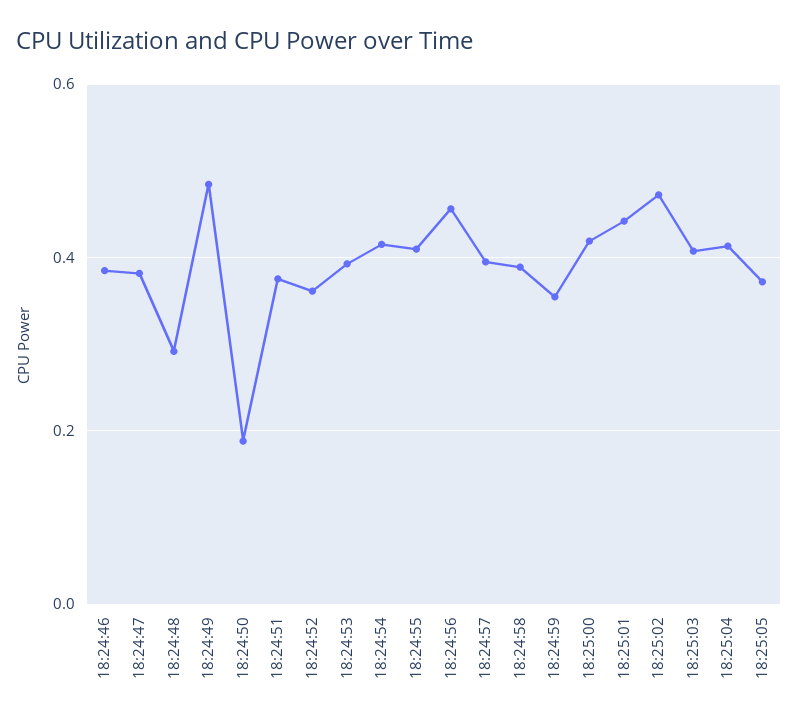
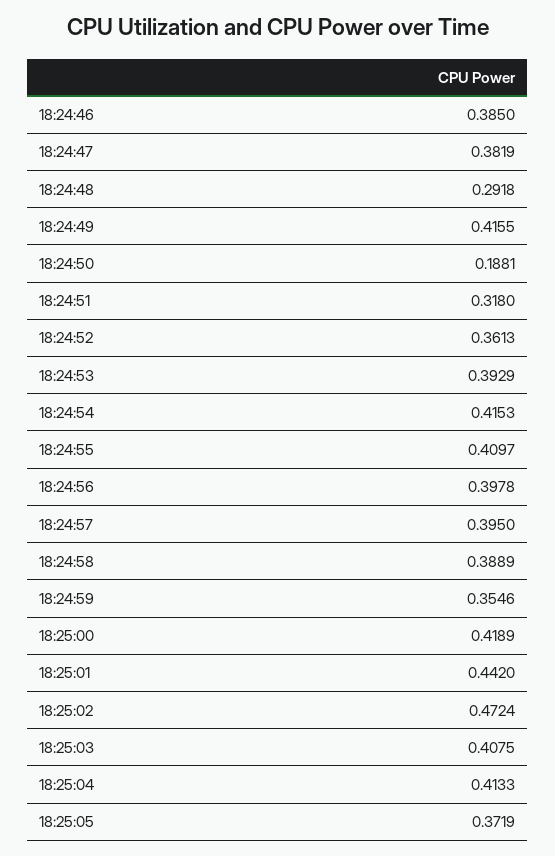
18:24:49: 0.48 -> 0.4155
18:24:51: 0.38 -> 0.318
18:24:56: 0.46 -> 0.3978

